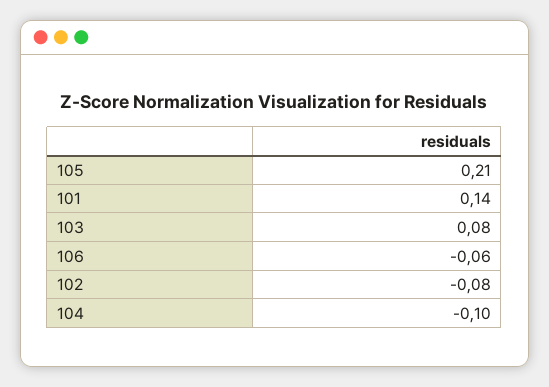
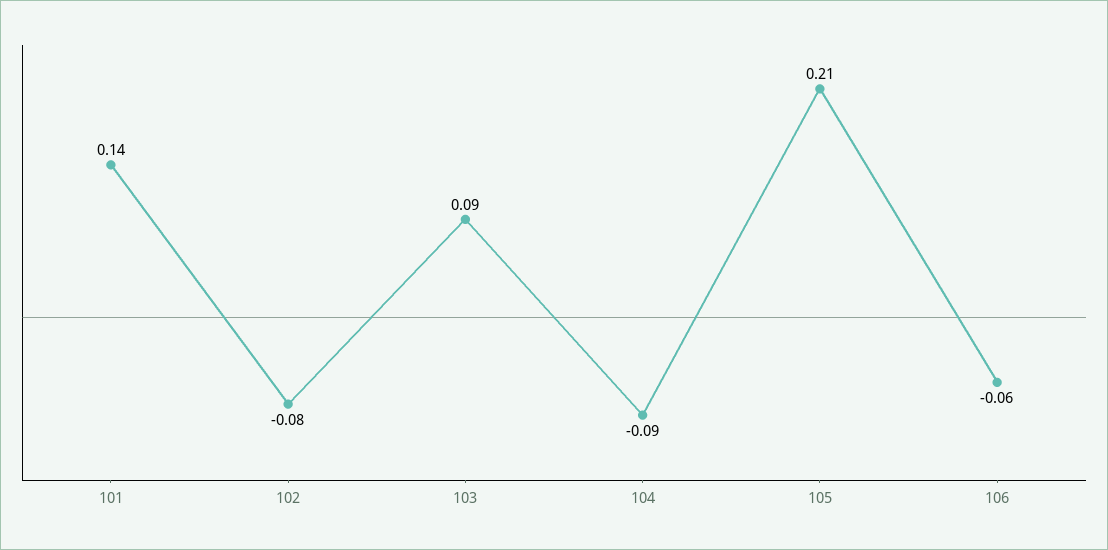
103: 0.08 -> 0.09
104: -0.1 -> -0.09

